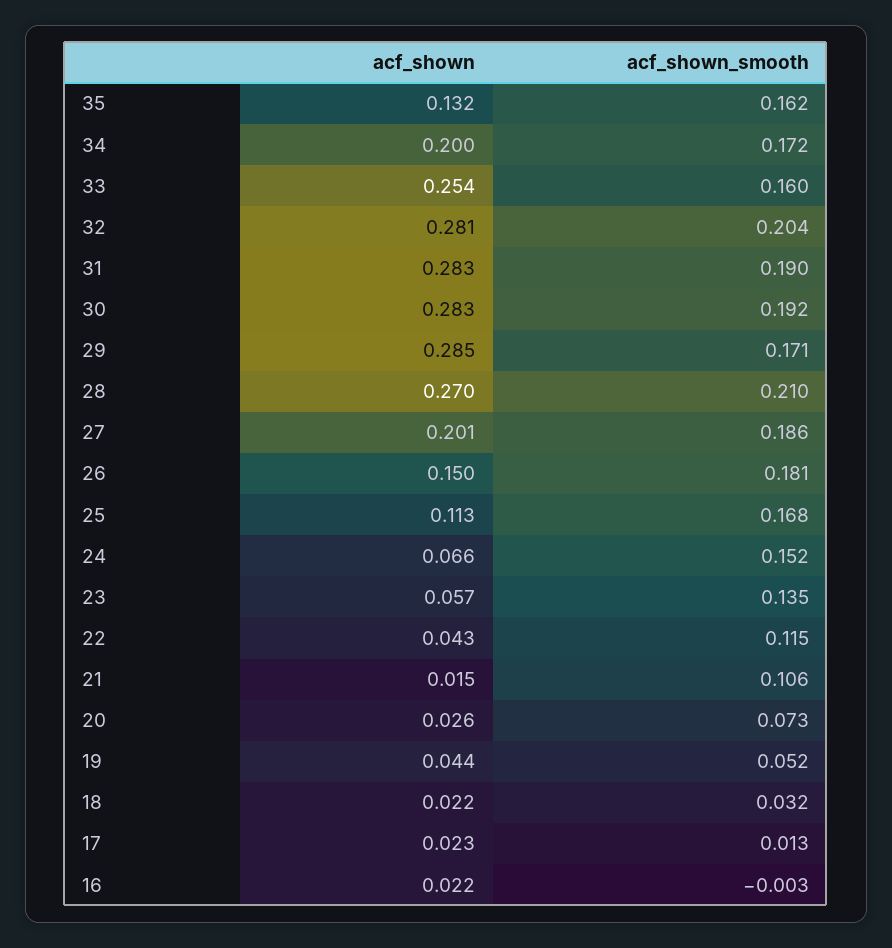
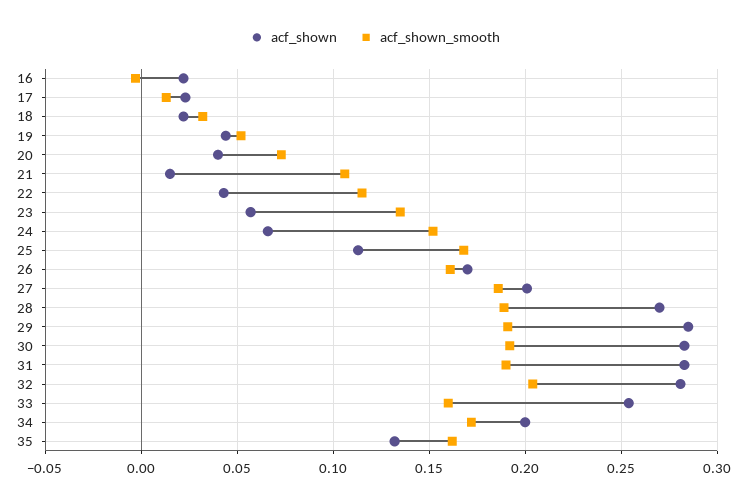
acf_shown_smooth, 29: 0.171 -> 0.19
acf_shown_smooth, 28: 0.21 -> 0.19
acf_shown, 26: 0.15 -> 0.17
acf_shown_smooth, 26: 0.181 -> 0.16
acf_shown, 20: 0.026 -> 0.04

